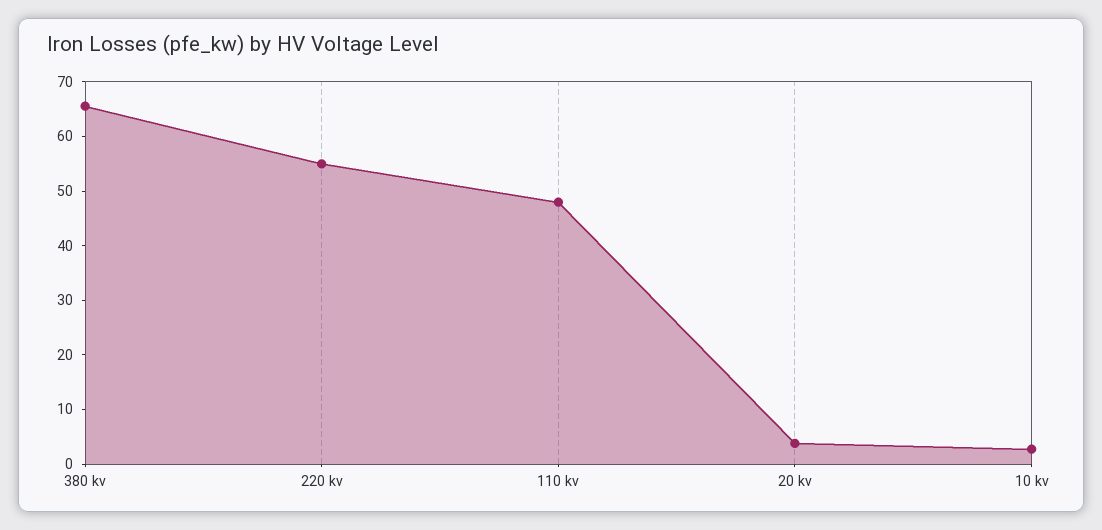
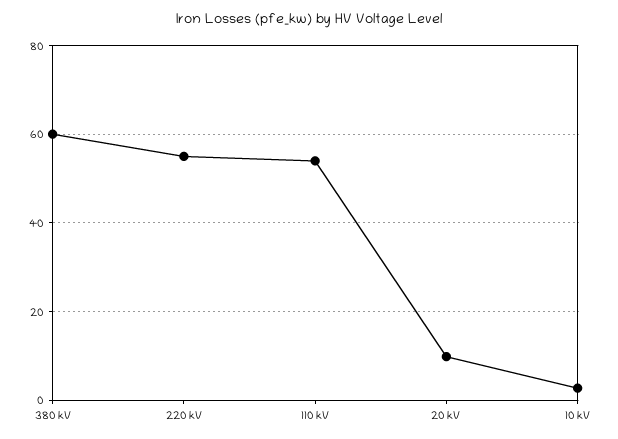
380 kv: 66 -> 60
110 kv: 48 -> 54
20 kv: 4 -> 10

